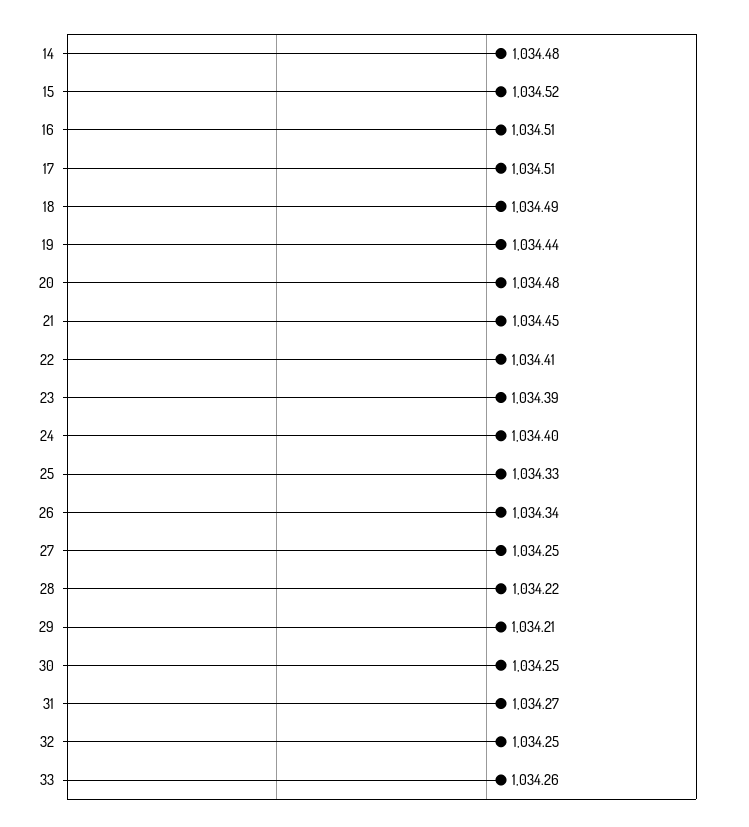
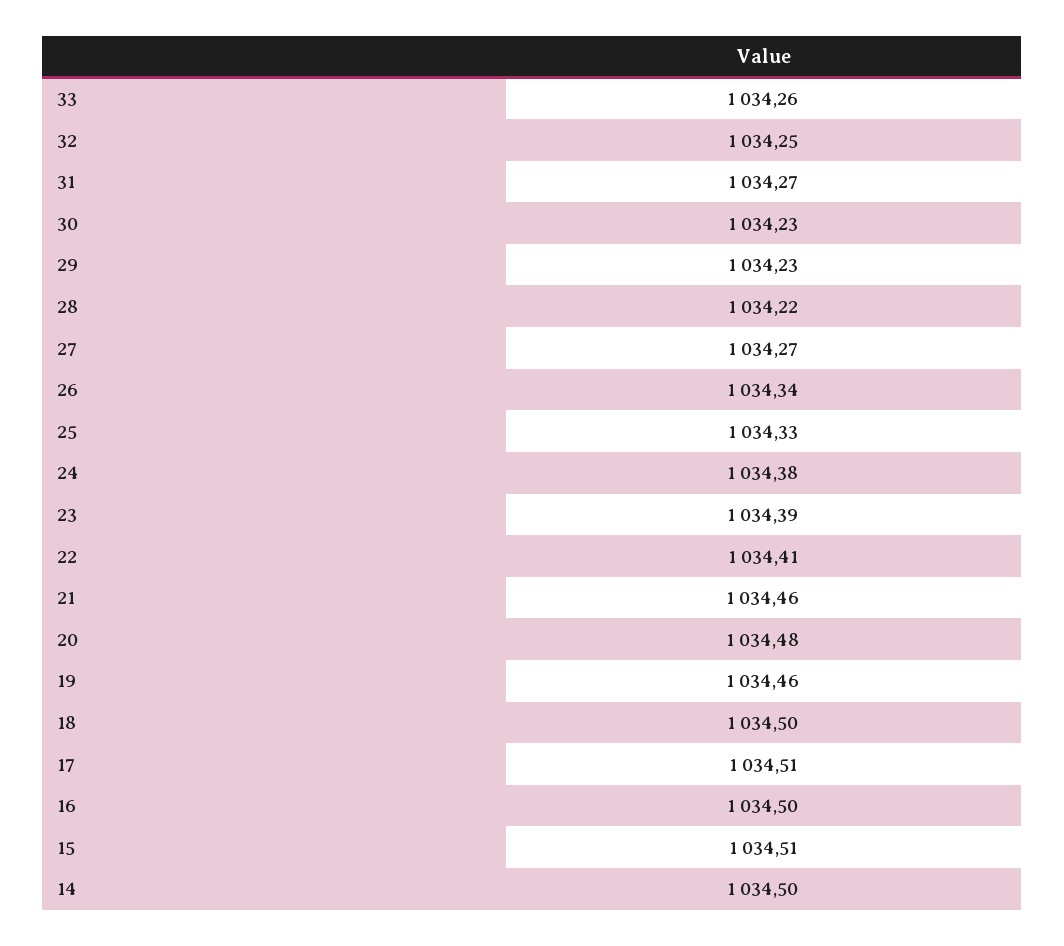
14: 1034.48 -> 1034.5
15: 1034.52 -> 1034.51
16: 1034.51 -> 1034.5
18: 1034.49 -> 1034.5
19: 1034.44 -> 1034.46
21: 1034.45 -> 1034.46
24: 1034.4 -> 1034.38
27: 1034.25 -> 1034.27
29: 1034.21 -> 1034.23
30: 1034.25 -> 1034.23

